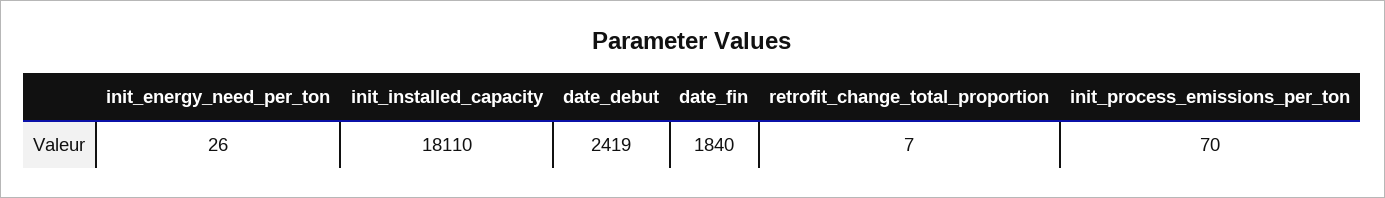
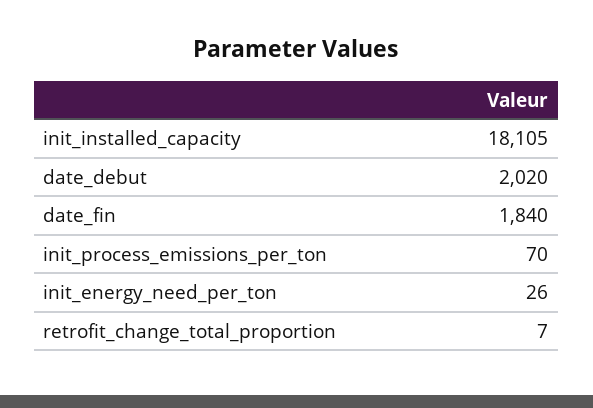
init_installed_capacity: 18110 -> 18105
date_debut: 2419 -> 2020

